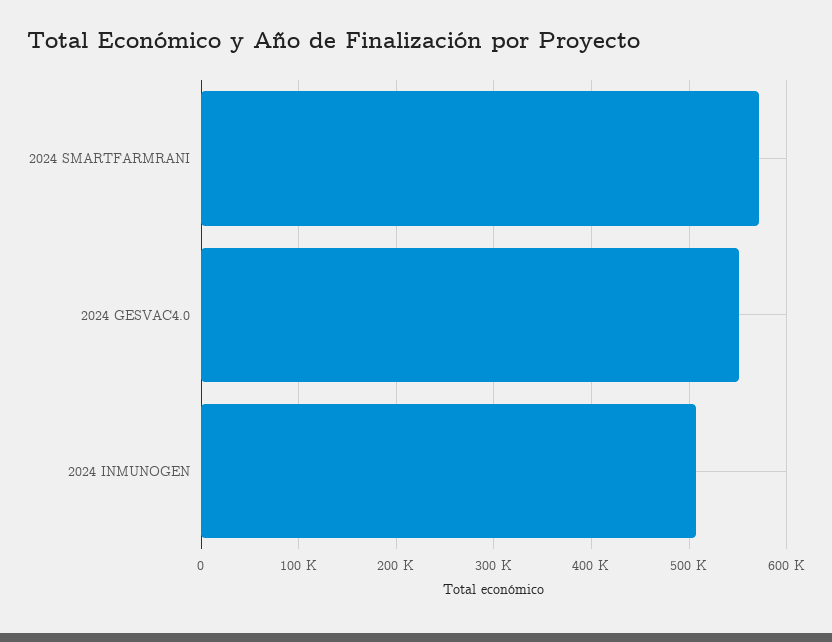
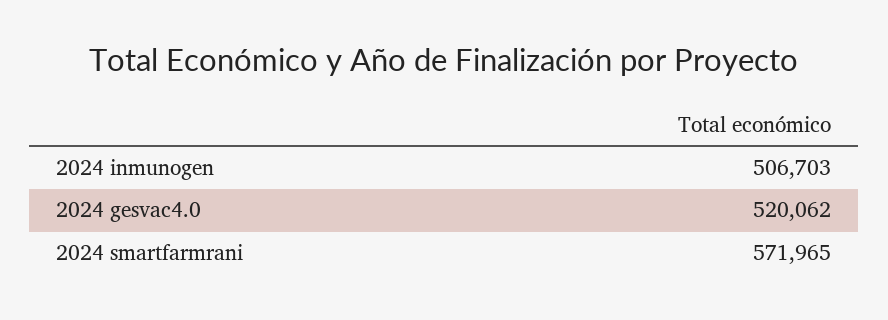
2024 GESVAC4.0: 550000 -> 520062

